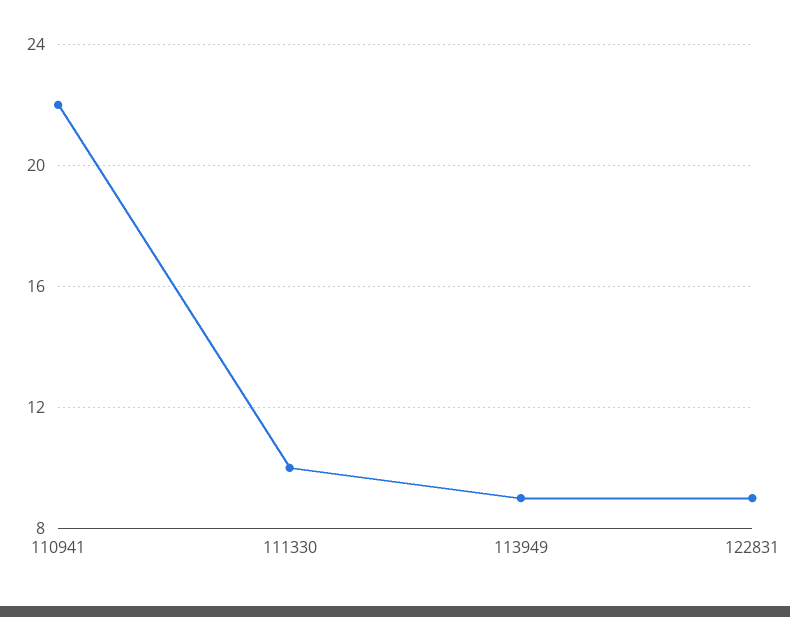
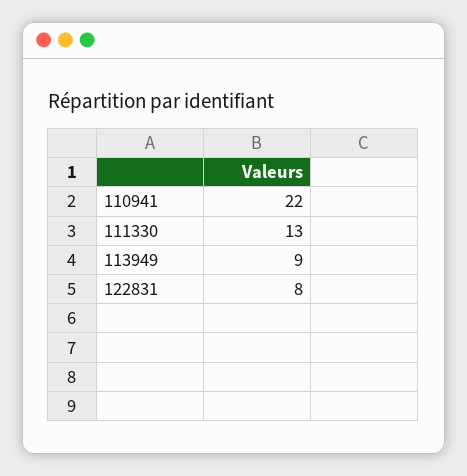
111330: 10 -> 13
122831: 9 -> 8

